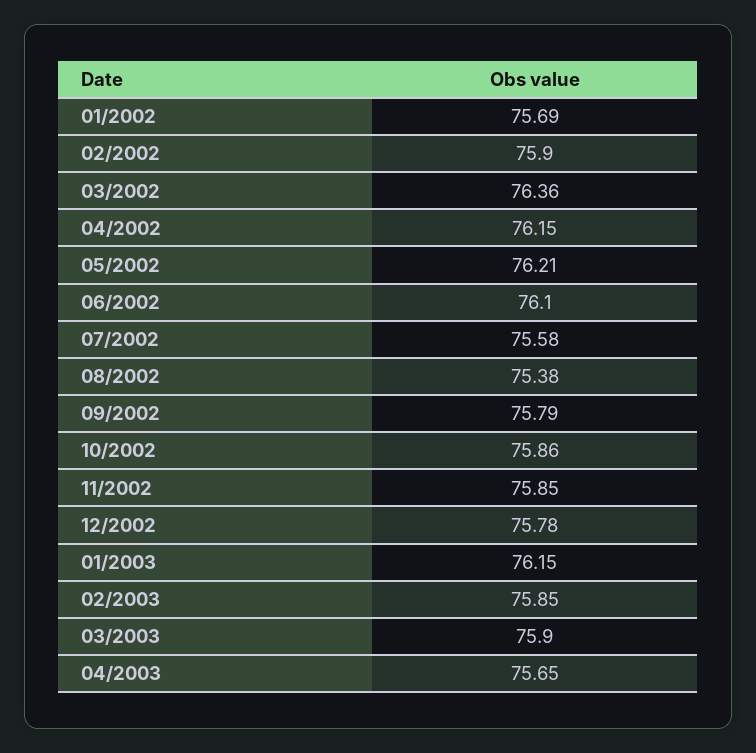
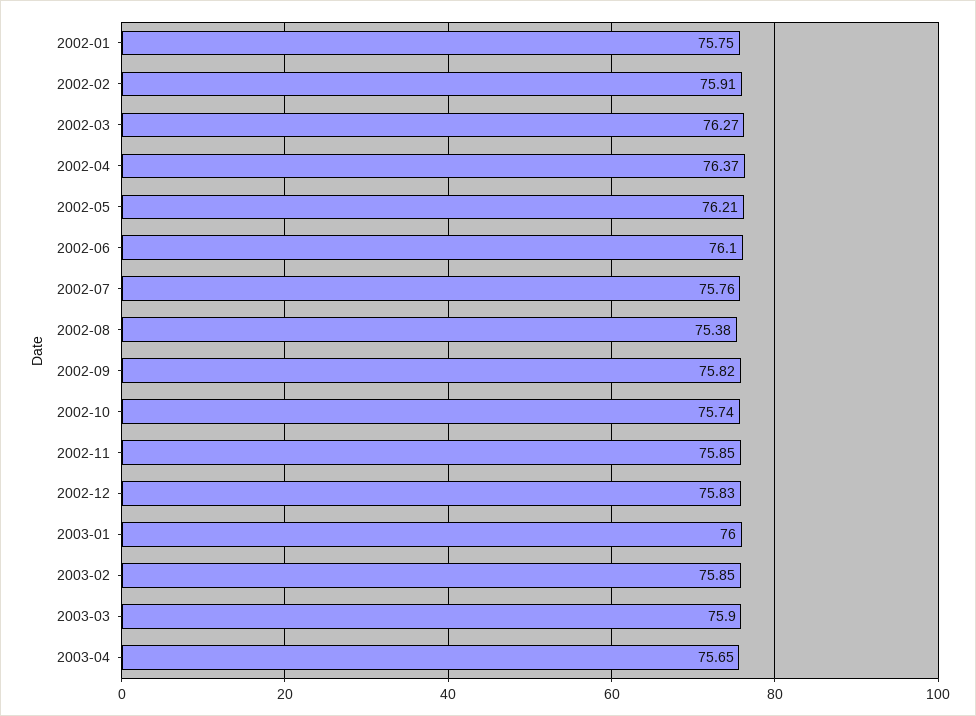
01/2002: 75.69 -> 75.75
02/2002: 75.9 -> 75.91
03/2002: 76.36 -> 76.27
04/2002: 76.15 -> 76.37
07/2002: 75.58 -> 75.76
09/2002: 75.79 -> 75.82
10/2002: 75.86 -> 75.74
12/2002: 75.78 -> 75.83
01/2003: 76.15 -> 76

